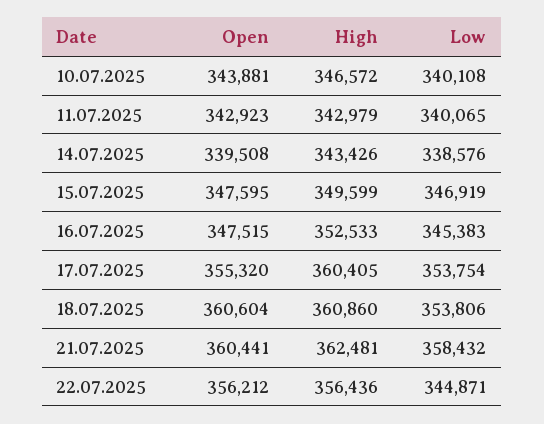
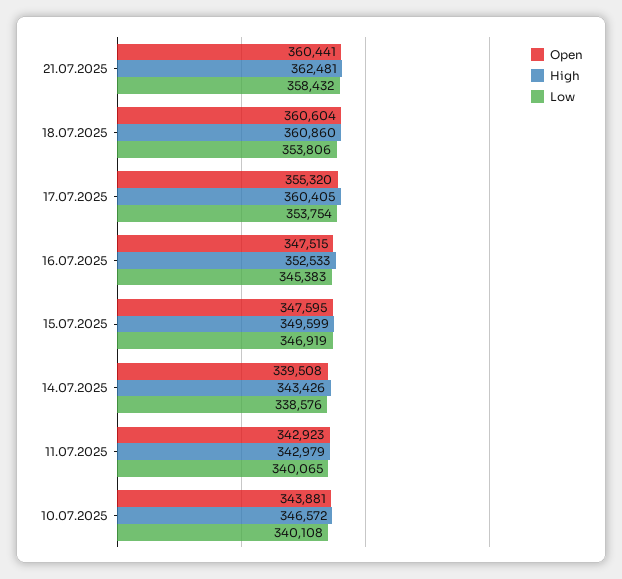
Open, 22.07.2025: 356212 -> none
High, 22.07.2025: 356436 -> none
Low, 22.07.2025: 344871 -> none

